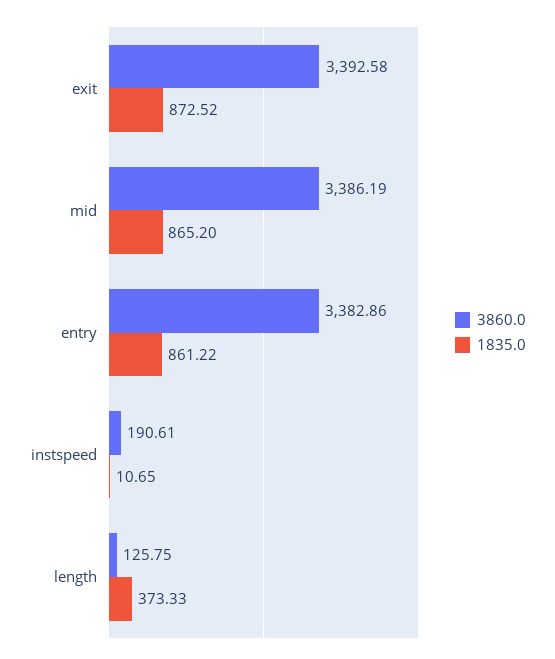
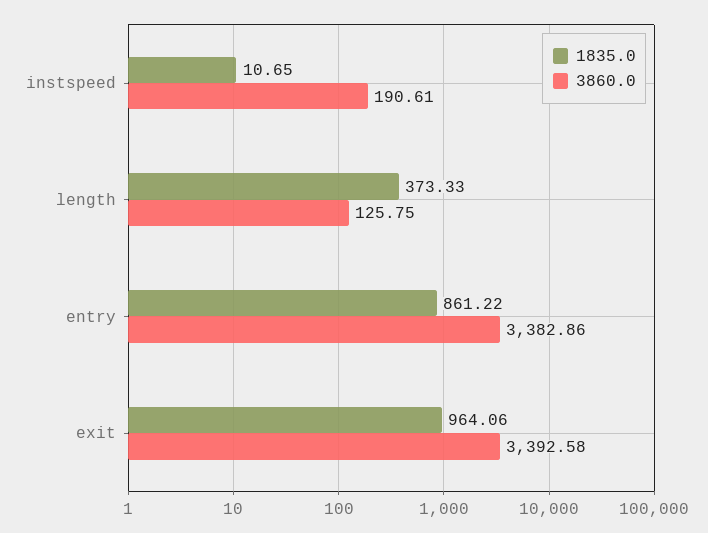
1835.0, exit: 872.52 -> 964.06
3860.0, mid: 3386.19 -> none
1835.0, mid: 865.2 -> none

